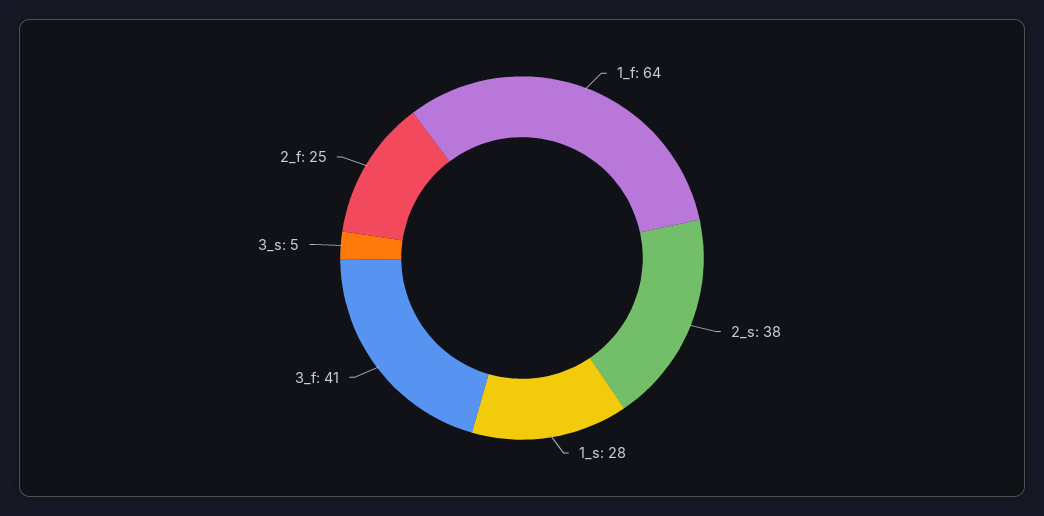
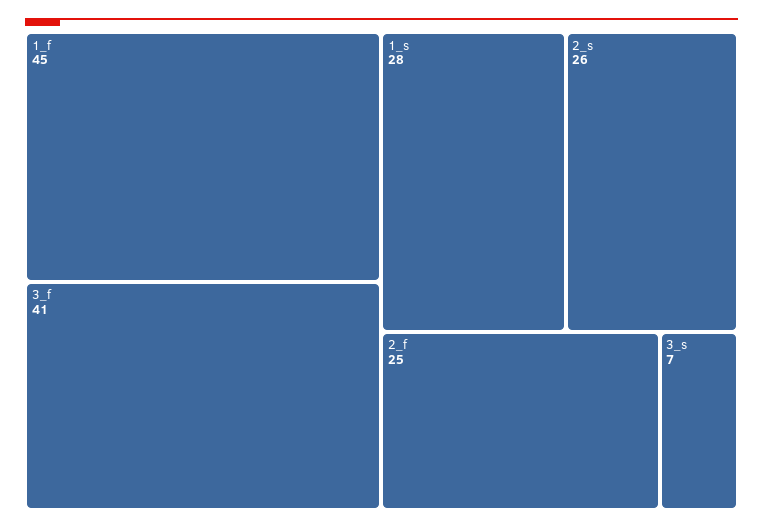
1_f: 64 -> 45
2_s: 38 -> 26
3_s: 5 -> 7

